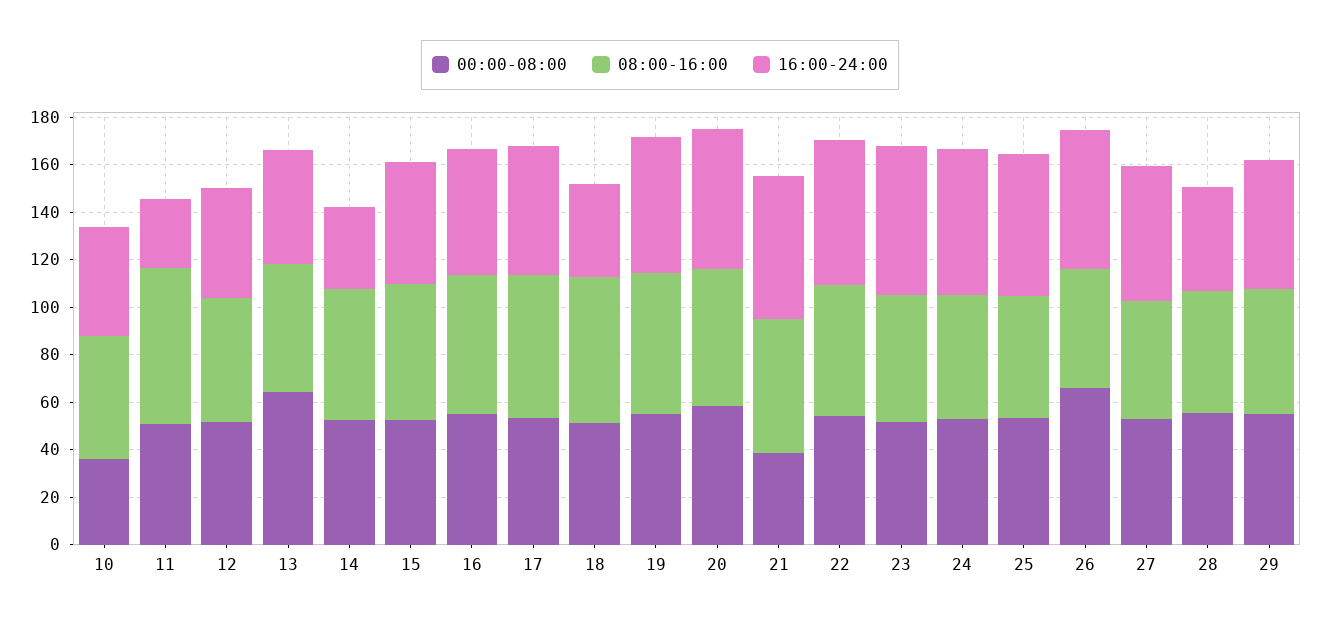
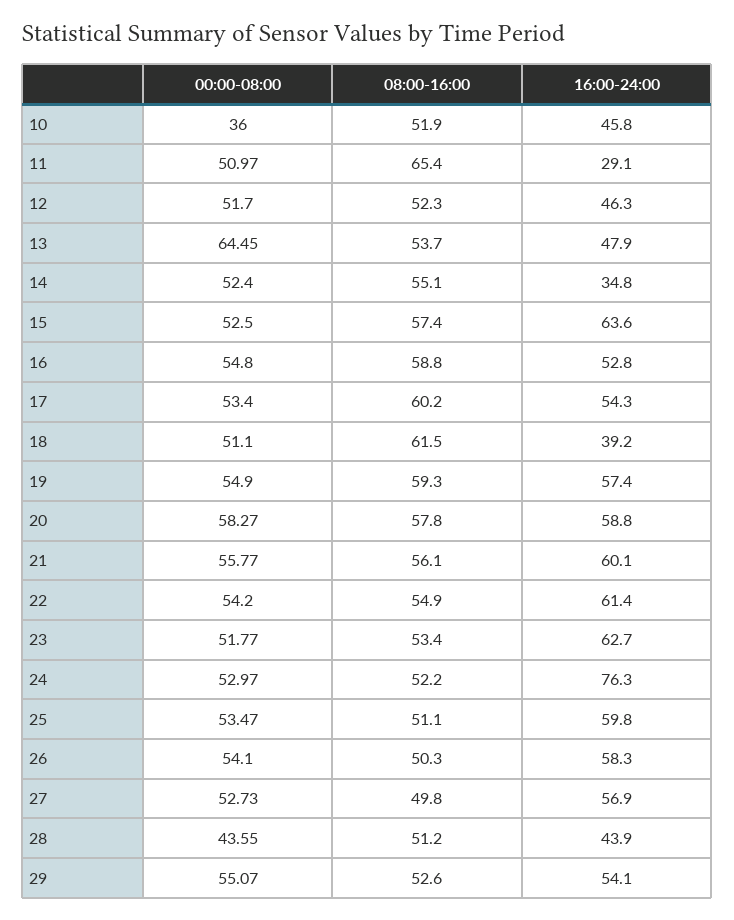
16:00-24:00, 15: 50 -> 63.6
00:00-08:00, 21: 40 -> 55.77
16:00-24:00, 24: 60 -> 76.3
00:00-08:00, 26: 65 -> 54.1
00:00-08:00, 28: 55 -> 43.55

